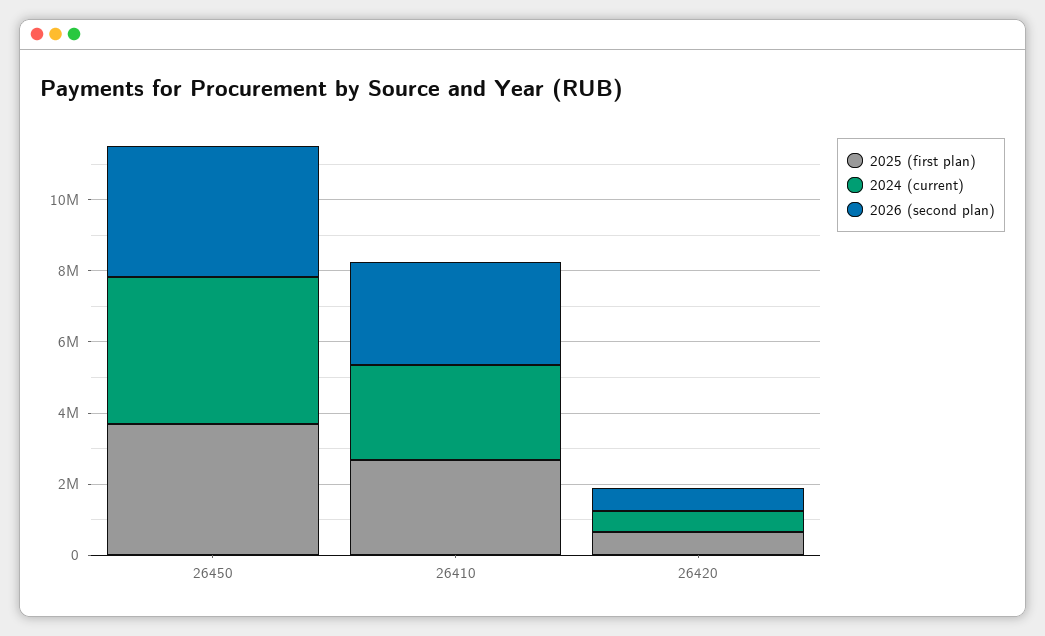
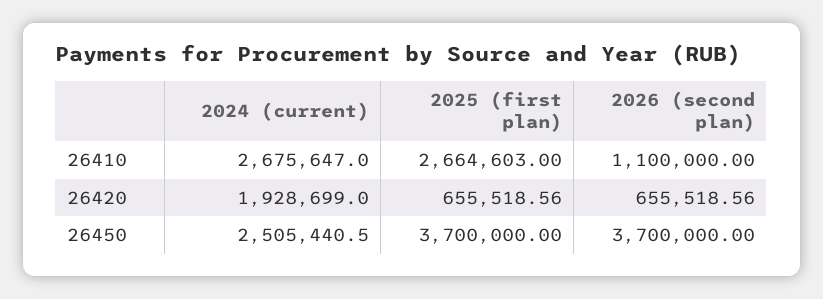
2024 (current), 26450: 4000000 -> 2505440.5
2026 (second plan), 26410: 3000000 -> 1100000
2024 (current), 26420: 500000 -> 1928699

